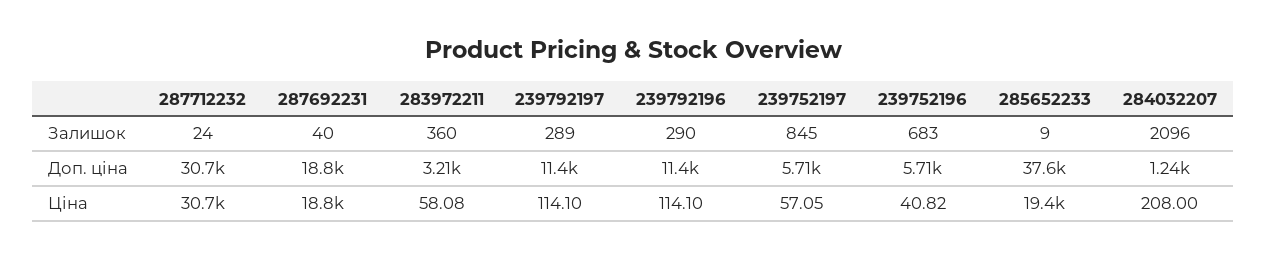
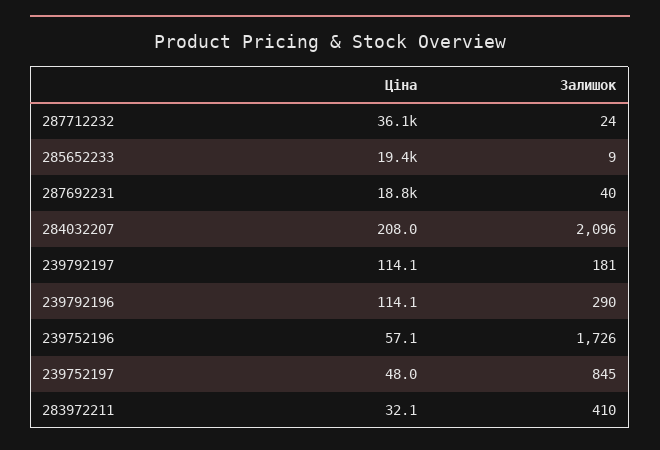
283972211, Залишок: 360 -> 410
239792197, Залишок: 289 -> 181
239752196, Залишок: 683 -> 1726
287712232, Доп. ціна: 30700 -> none
287692231, Доп. ціна: 18800 -> none
283972211, Доп. ціна: 3210 -> none
239792197, Доп. ціна: 11400 -> none
239792196, Доп. ціна: 11400 -> none
239752197, Доп. ціна: 5710 -> none
239752196, Доп. ціна: 5710 -> none
285652233, Доп. ціна: 37600 -> none
284032207, Доп. ціна: 1240 -> none
287712232, Ціна: 30700 -> 36100
283972211, Ціна: 58.08 -> 32.1
239752197, Ціна: 57.05 -> 48
239752196, Ціна: 40.82 -> 57.1

